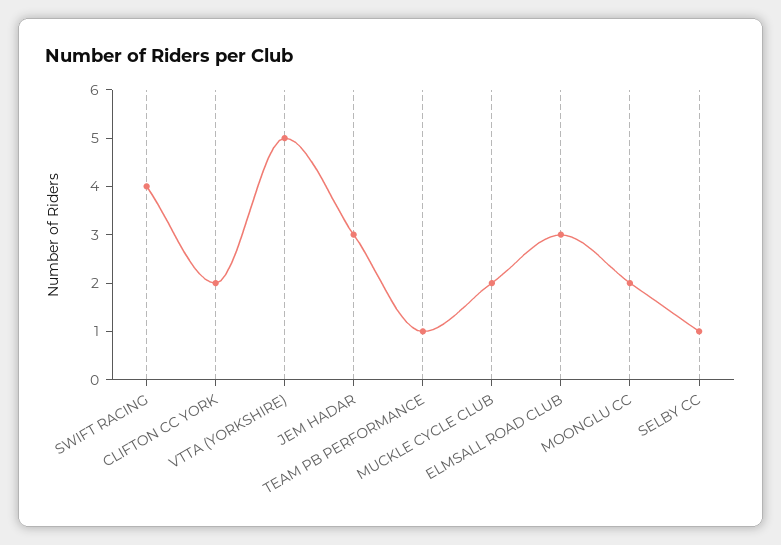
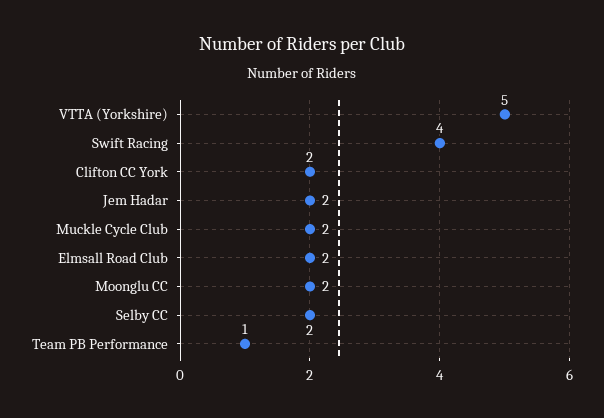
JEM HADAR: 3 -> 2
ELMSALL ROAD CLUB: 3 -> 2
SELBY CC: 1 -> 2

